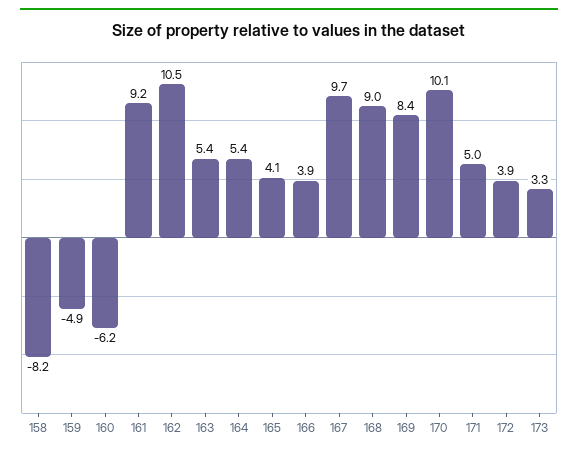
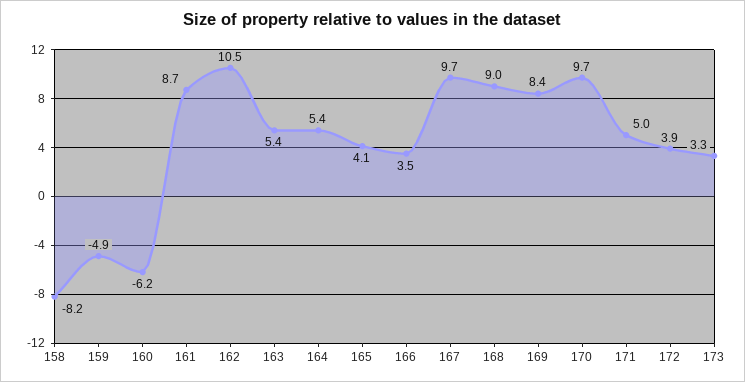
161: 9.2 -> 8.7
166: 3.9 -> 3.5
170: 10.1 -> 9.7

